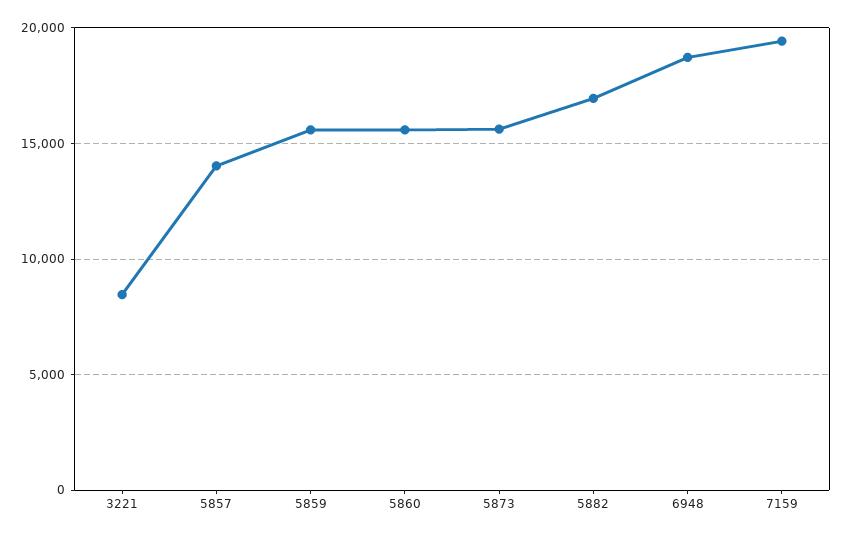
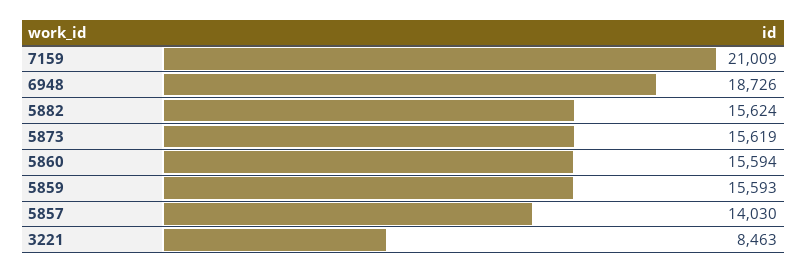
5882: 17000 -> 15624
7159: 19500 -> 21009

